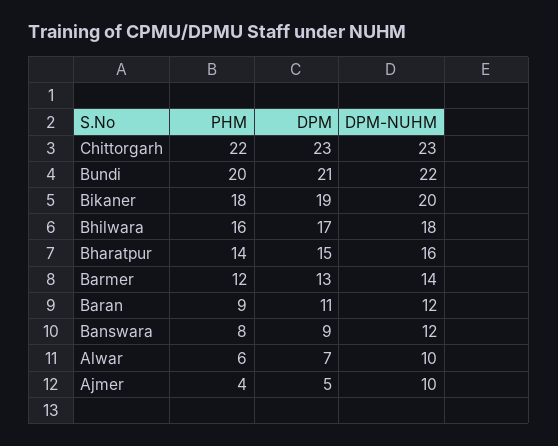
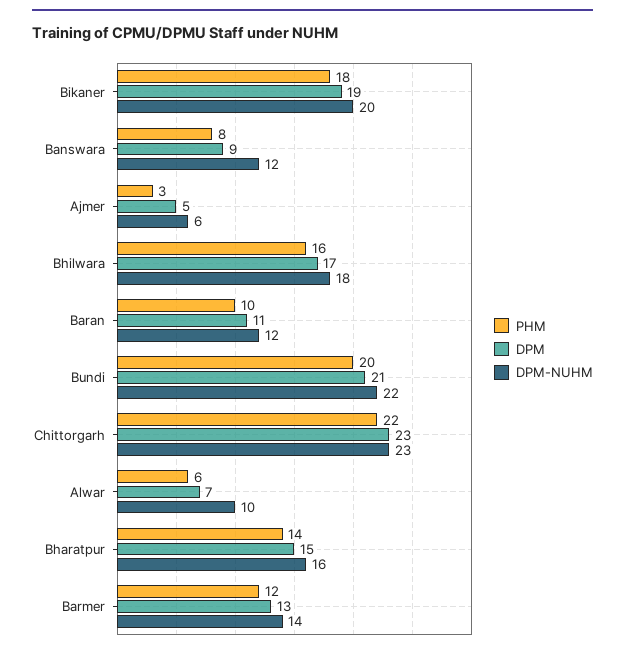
PHM, Baran: 9 -> 10
PHM, Ajmer: 4 -> 3
DPM-NUHM, Ajmer: 10 -> 6

